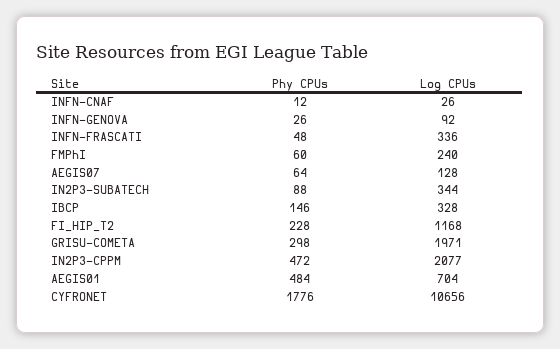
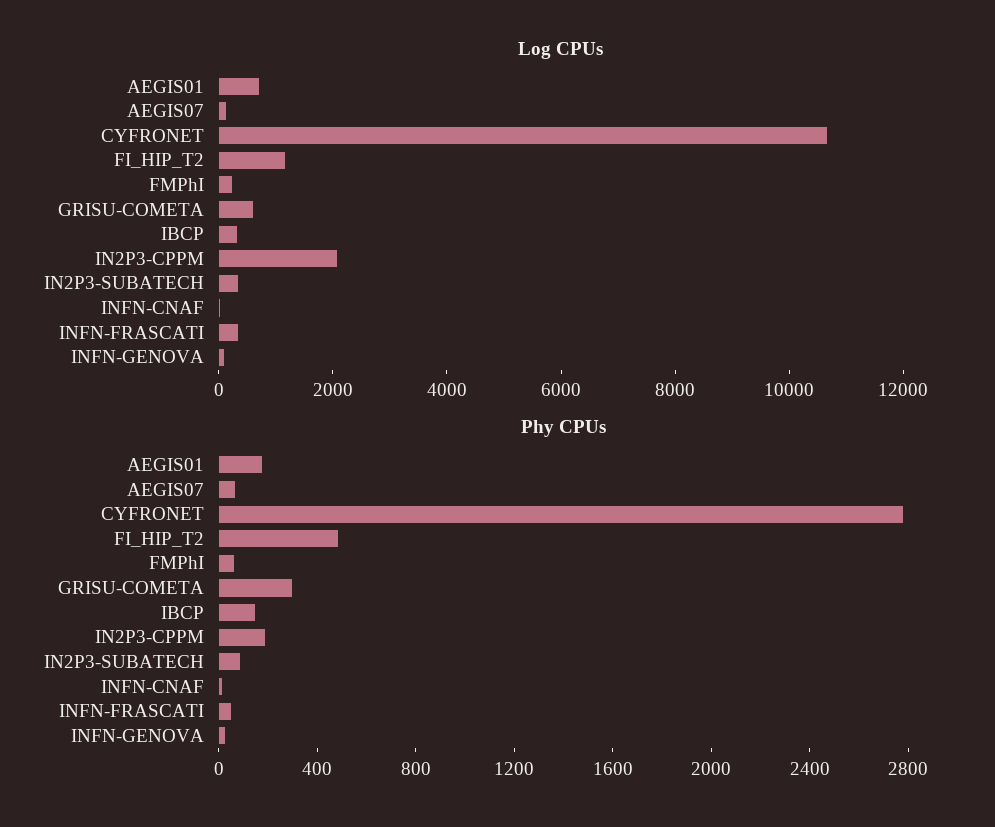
Phy CPUs, FI_HIP_T2: 228 -> 500
Log CPUs, GRISU-COMETA: 1971 -> 500
Phy CPUs, IN2P3-CPPM: 472 -> 200
Phy CPUs, AEGIS01: 484 -> 200
Phy CPUs, CYFRONET: 1776 -> 2800

